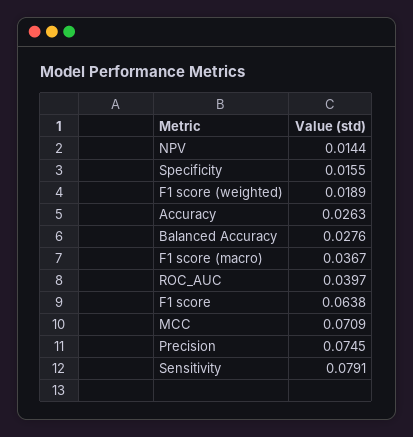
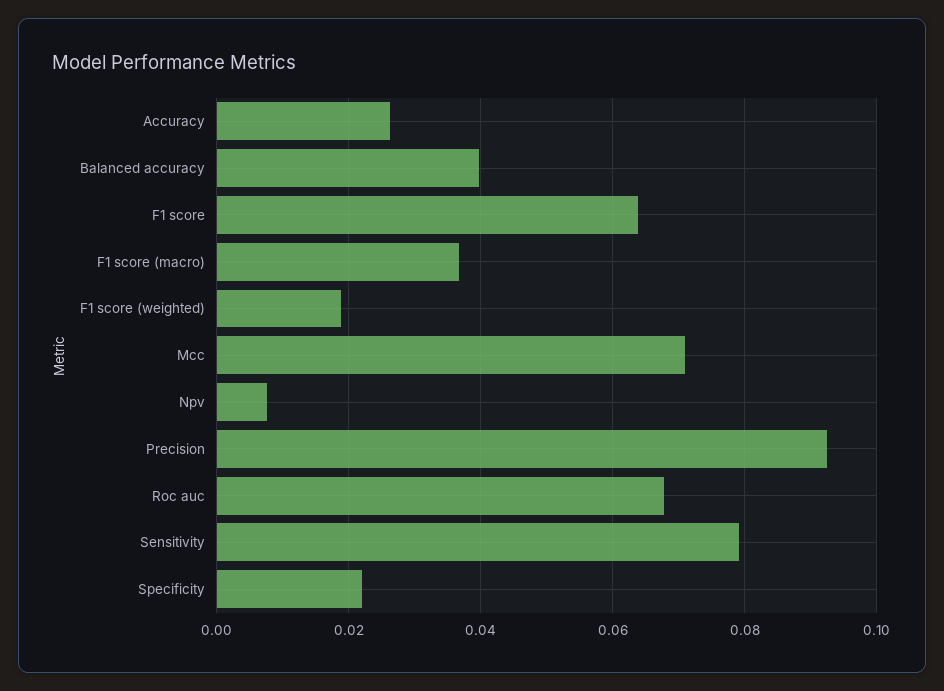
NPV: 0.0144 -> 0.008
Specificity: 0.0155 -> 0.022
Balanced Accuracy: 0.0276 -> 0.04
ROC_AUC: 0.0397 -> 0.068
Precision: 0.0745 -> 0.092

